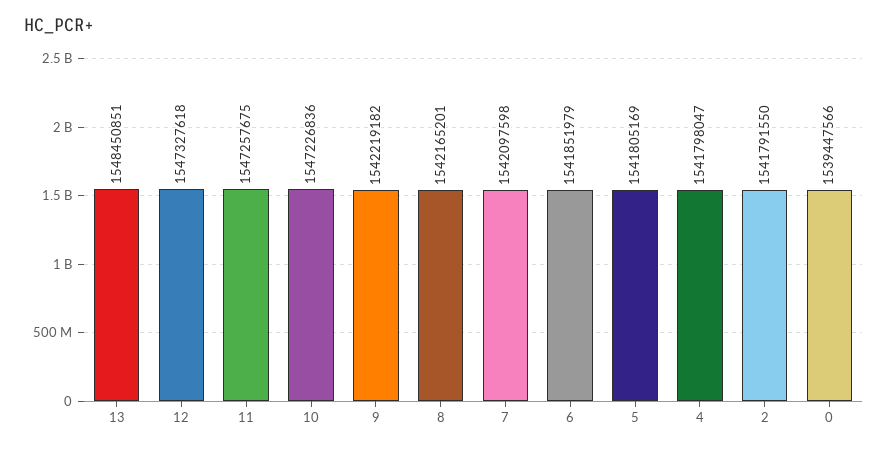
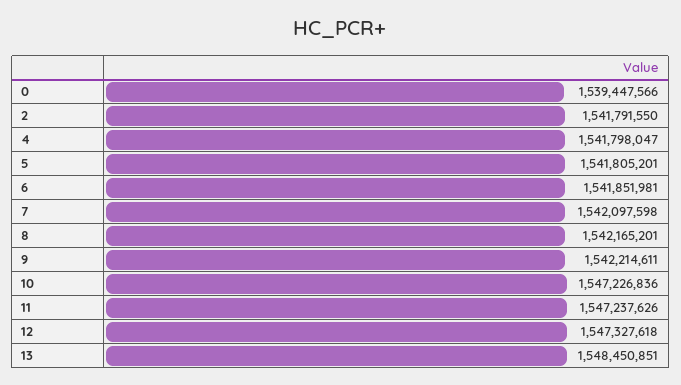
11: 1547257675 -> 1547237626
9: 1542219182 -> 1542214611
6: 1541851979 -> 1541851981
5: 1541805169 -> 1541805201

